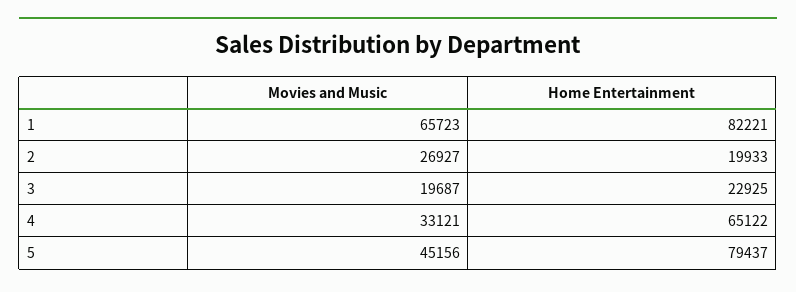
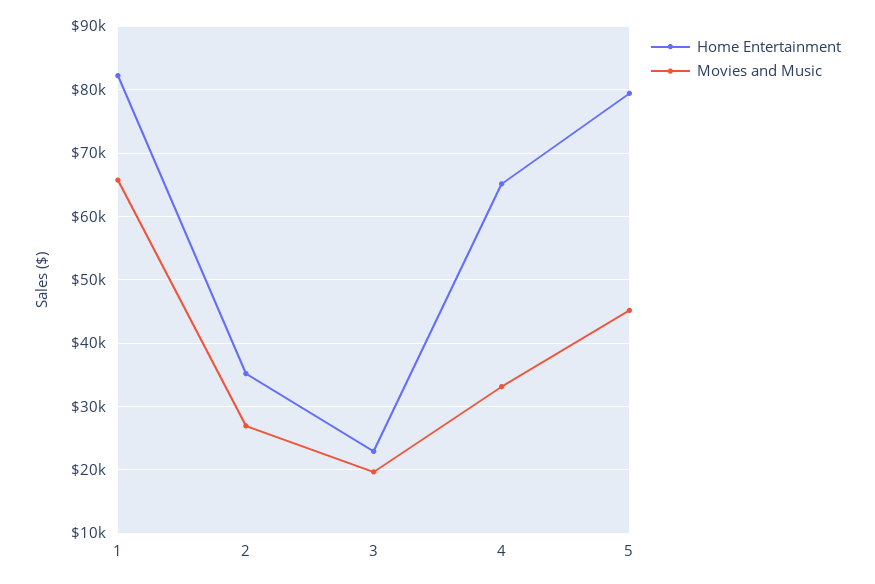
Home Entertainment, 2: 19933 -> 35000

